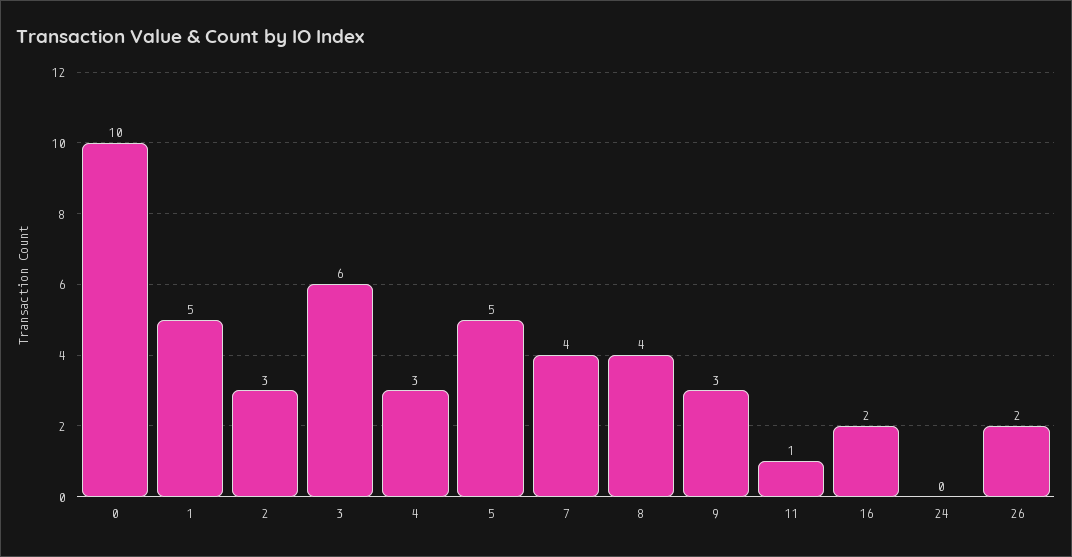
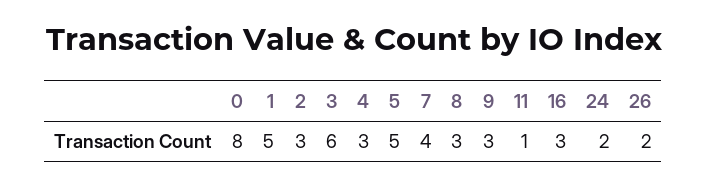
0: 10 -> 8
8: 4 -> 3
16: 2 -> 3
24: 0 -> 2

